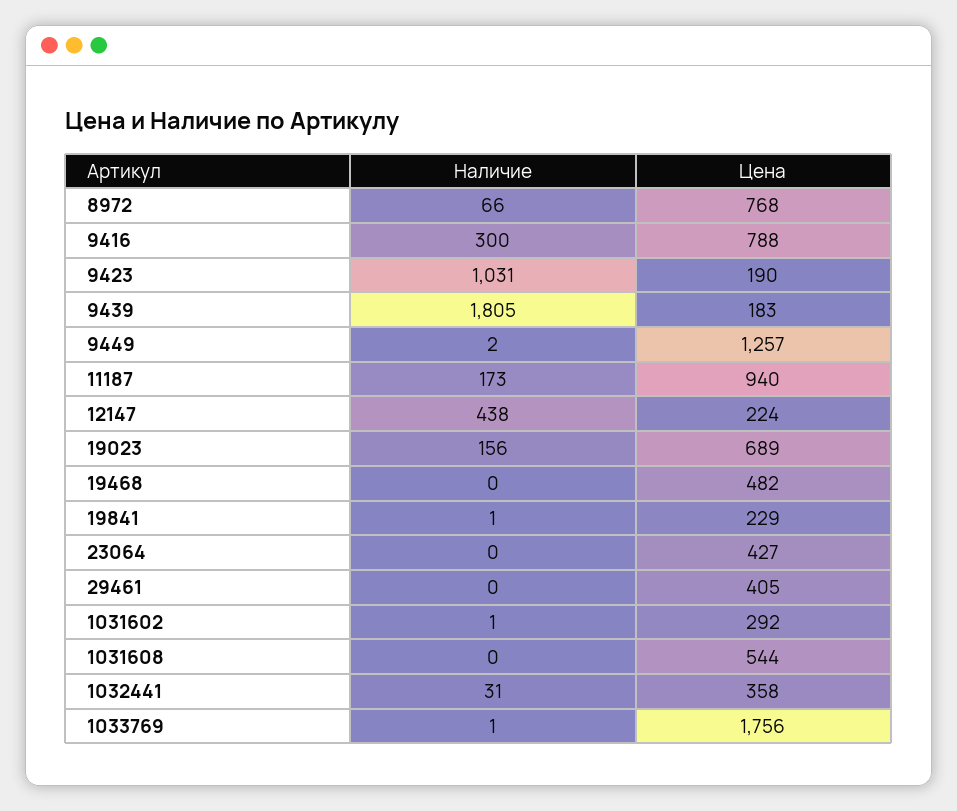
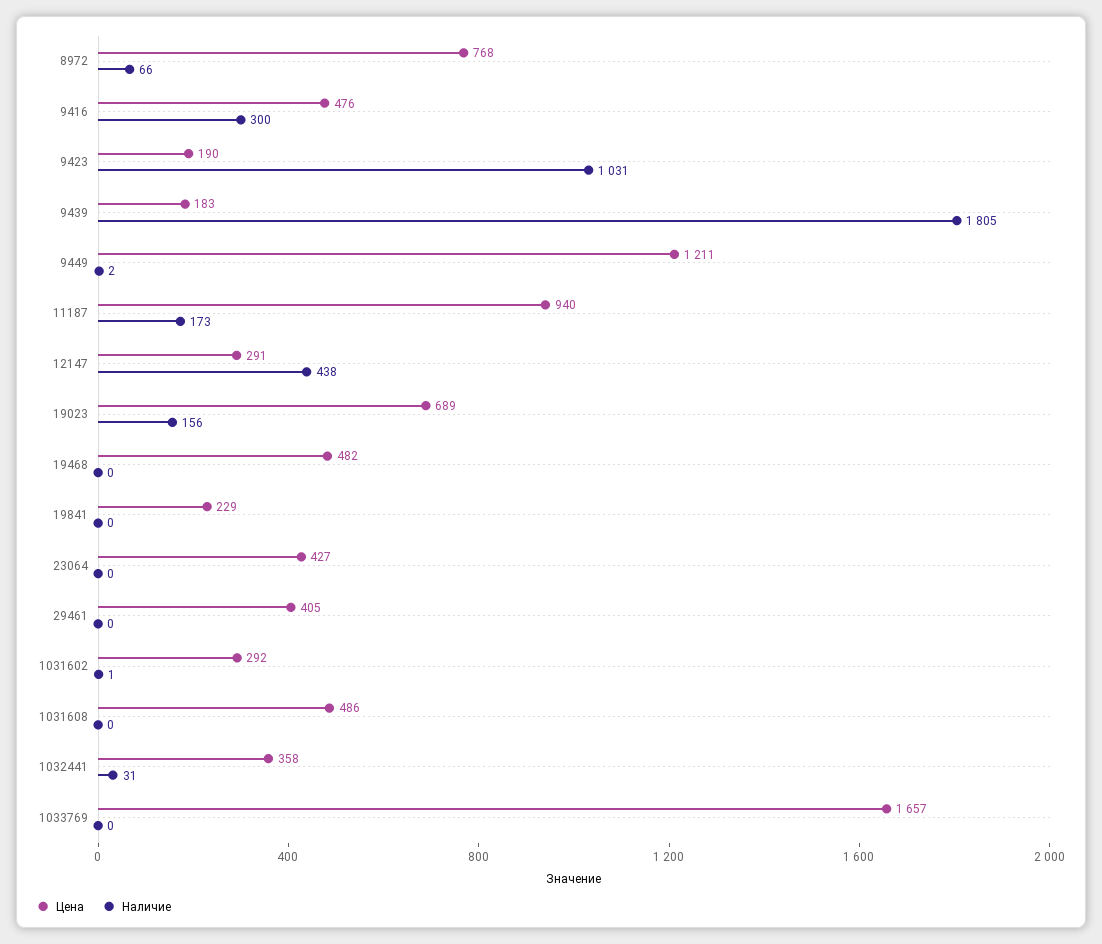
Цена, 9416: 788 -> 476
Цена, 9449: 1257 -> 1211
Цена, 12147: 224 -> 291
Наличие, 19841: 1 -> 0
Цена, 1031608: 544 -> 486
Наличие, 1033769: 1 -> 0
Цена, 1033769: 1756 -> 1657

